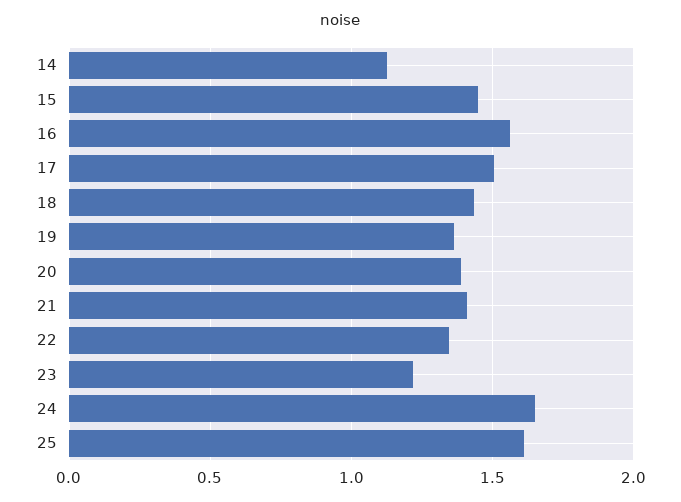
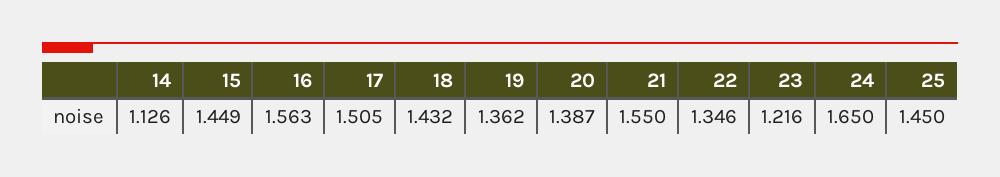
21: 1.4 -> 1.55
25: 1.6 -> 1.45

